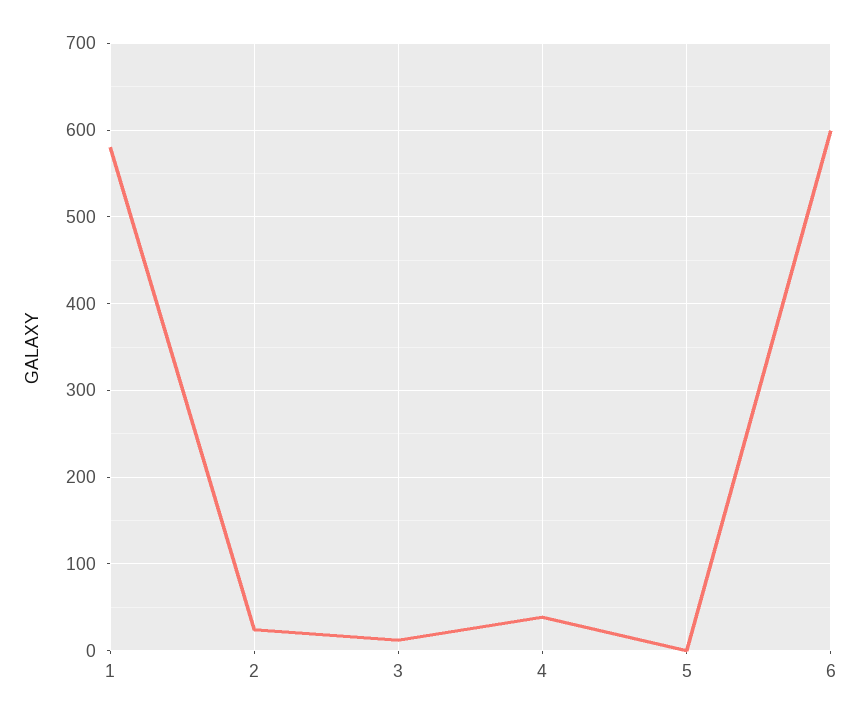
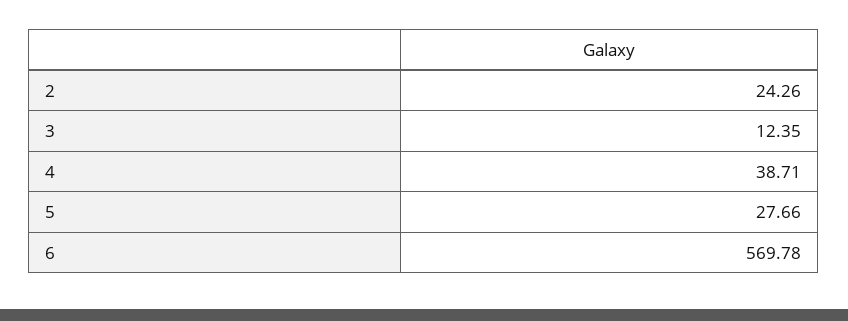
1: 580 -> none
5: 0 -> 27.66
6: 600 -> 569.78

